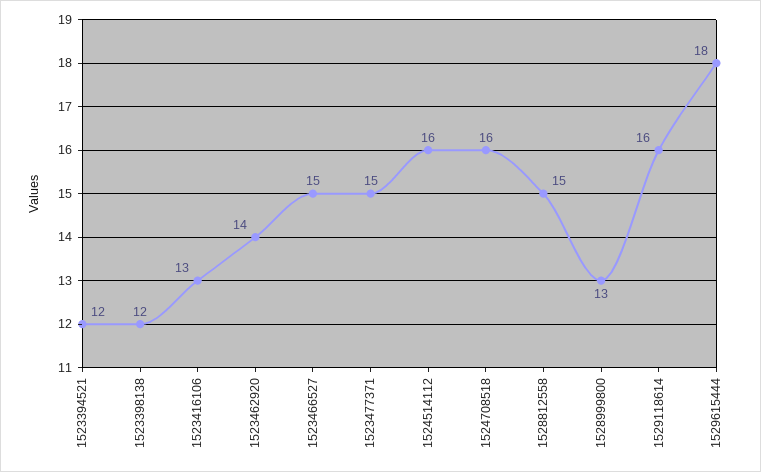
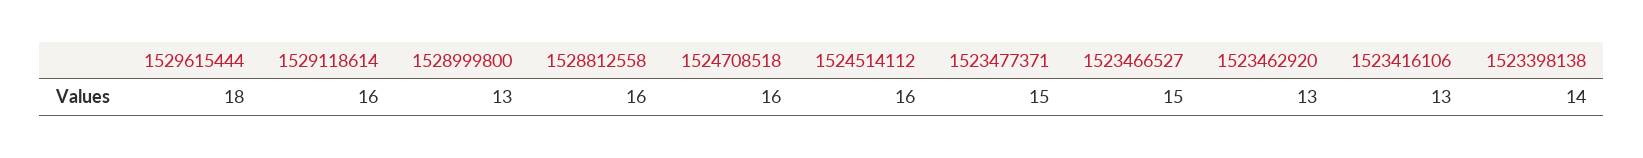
1523394521: 12 -> none
1523398138: 12 -> 14
1523462920: 14 -> 13
1528812558: 15 -> 16

